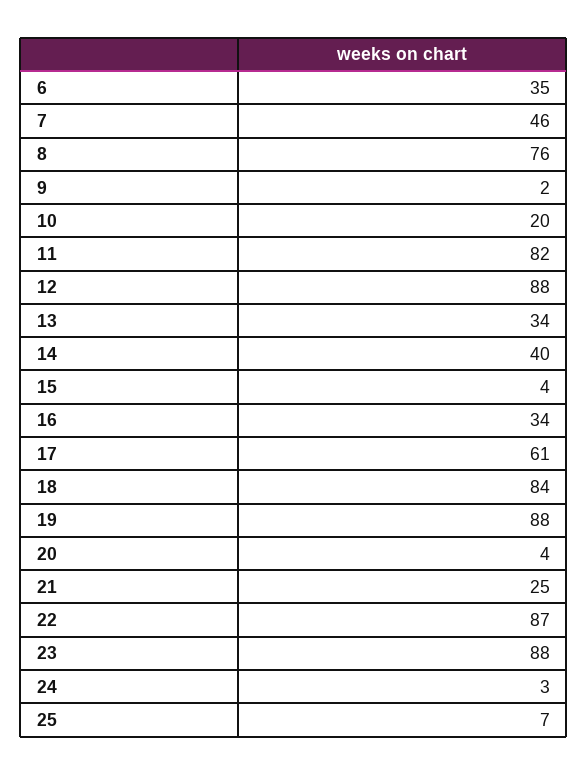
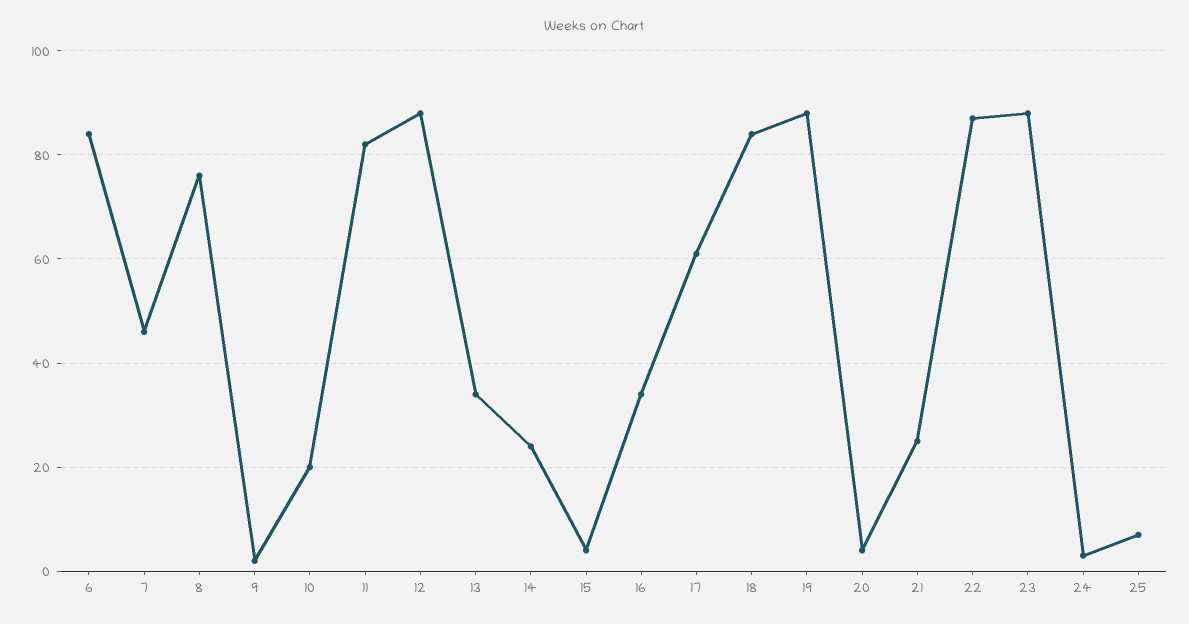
6: 35 -> 85
14: 40 -> 25

